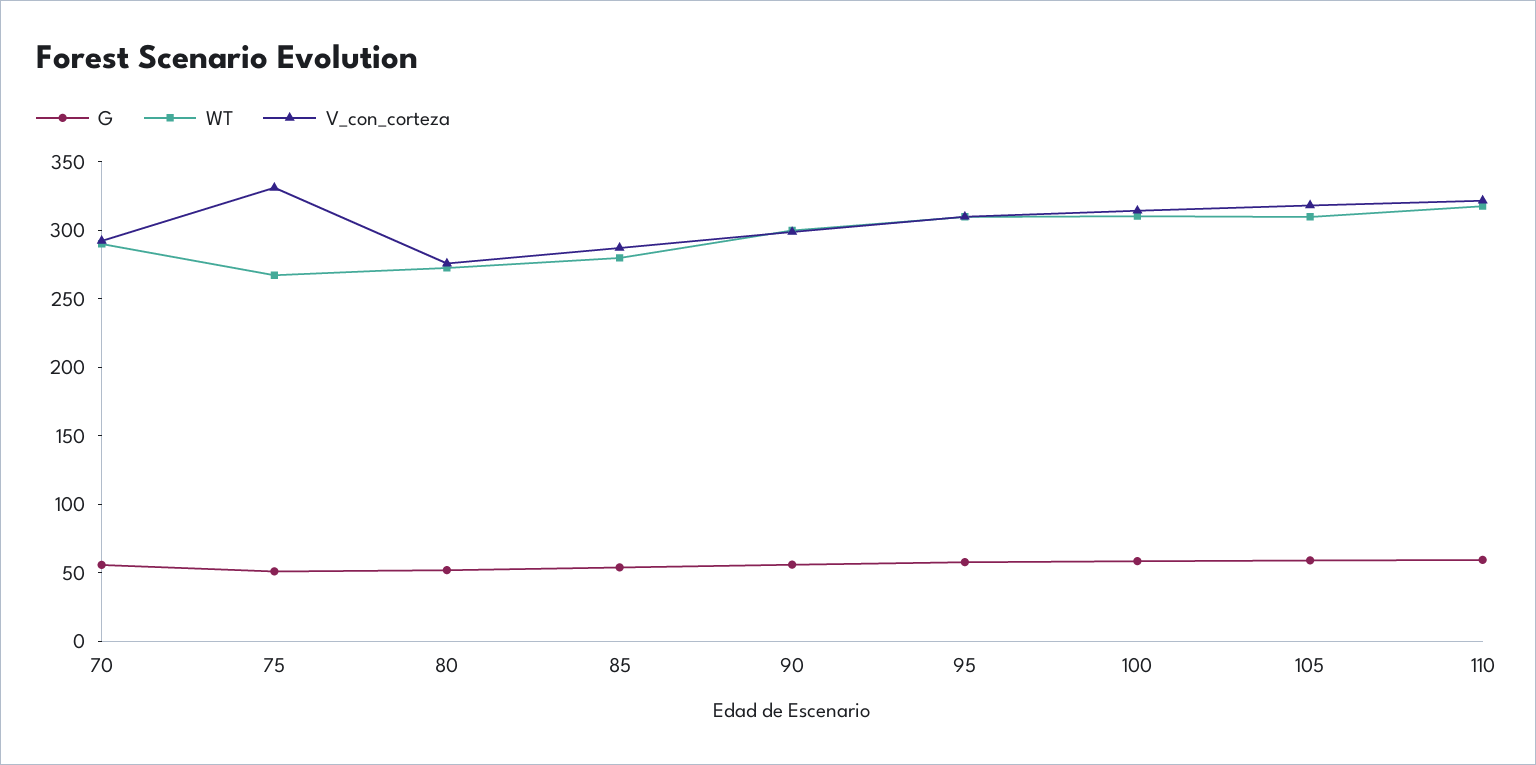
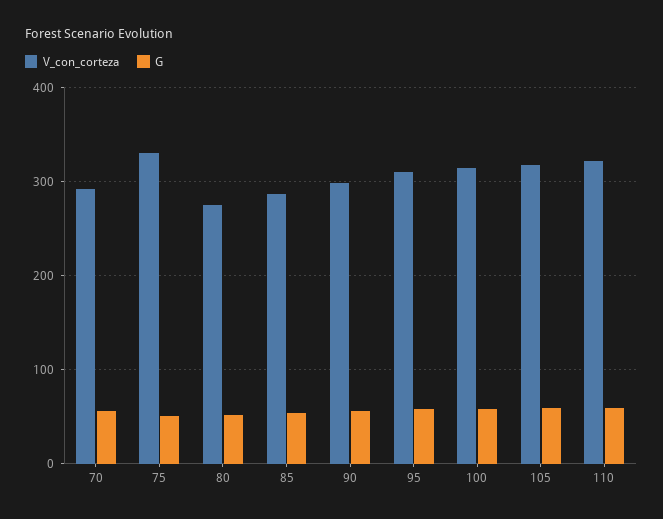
WT, 70: 290 -> none
WT, 75: 270 -> none
WT, 80: 270 -> none
WT, 85: 280 -> none
WT, 90: 300 -> none
WT, 95: 310 -> none
WT, 100: 310 -> none
WT, 105: 310 -> none
WT, 110: 320 -> none

